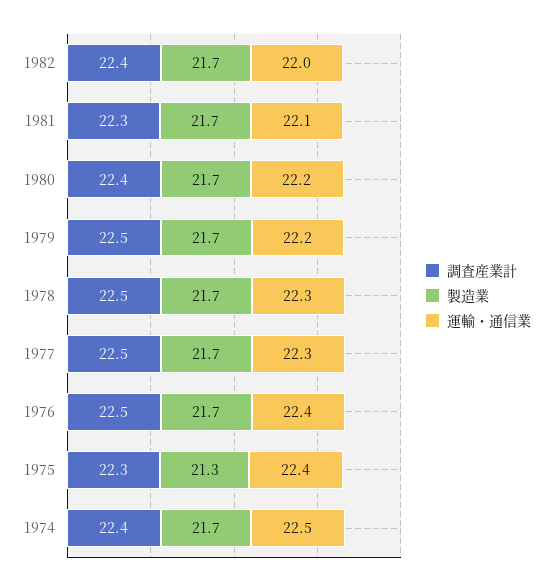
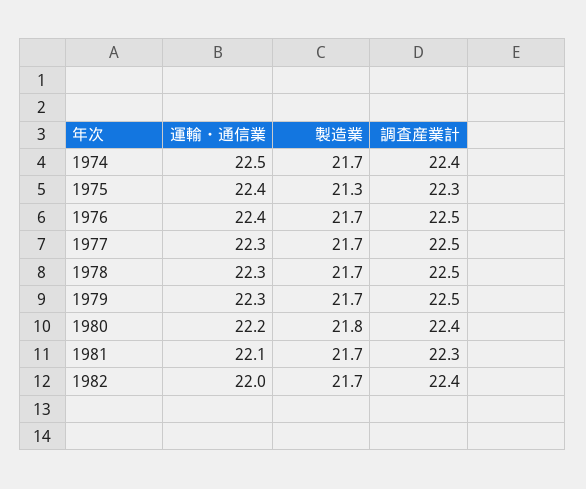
製造業, 1980: 21.7 -> 21.8
運輸・通信業, 1979: 22.2 -> 22.3

